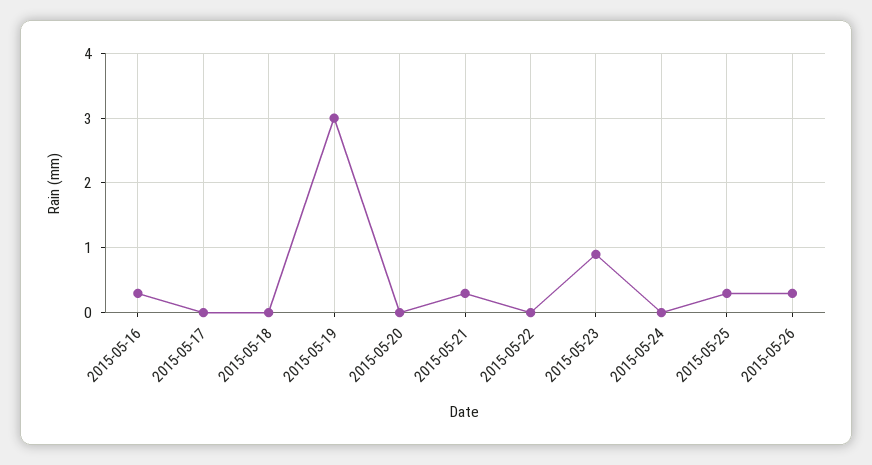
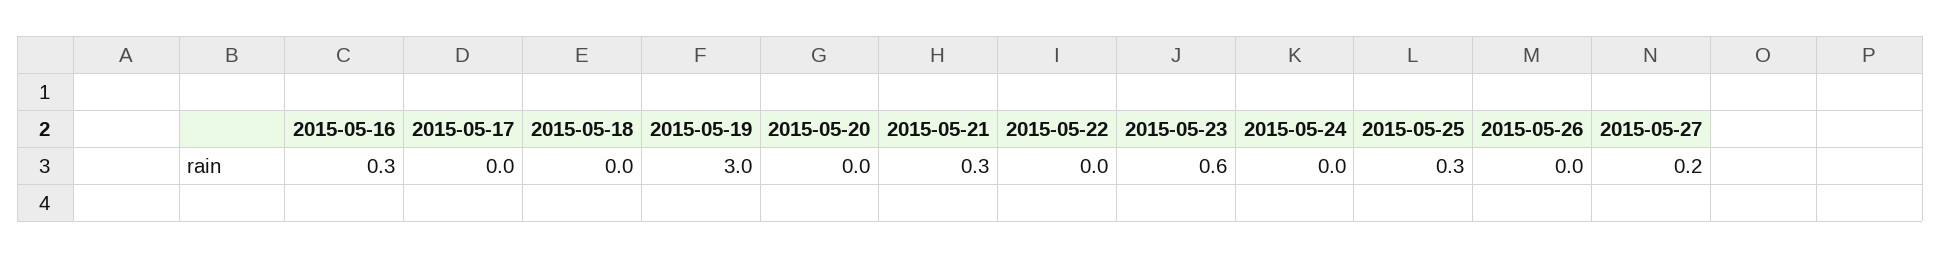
2015-05-23: 0.9 -> 0.6
2015-05-26: 0.3 -> 0
2015-05-27: none -> 0.2

